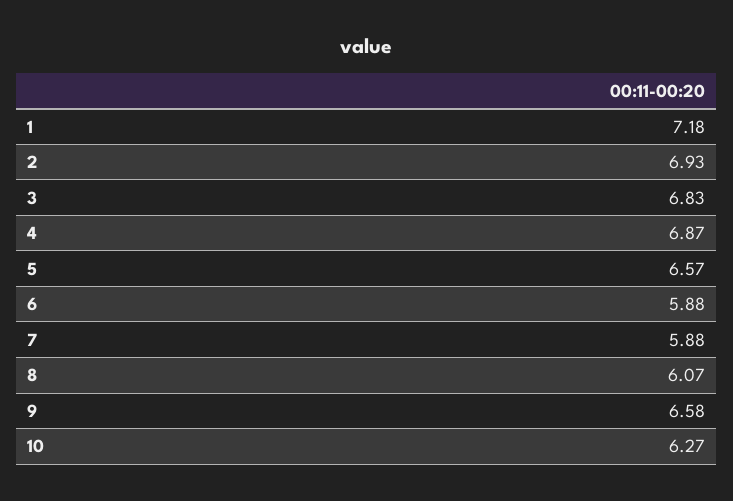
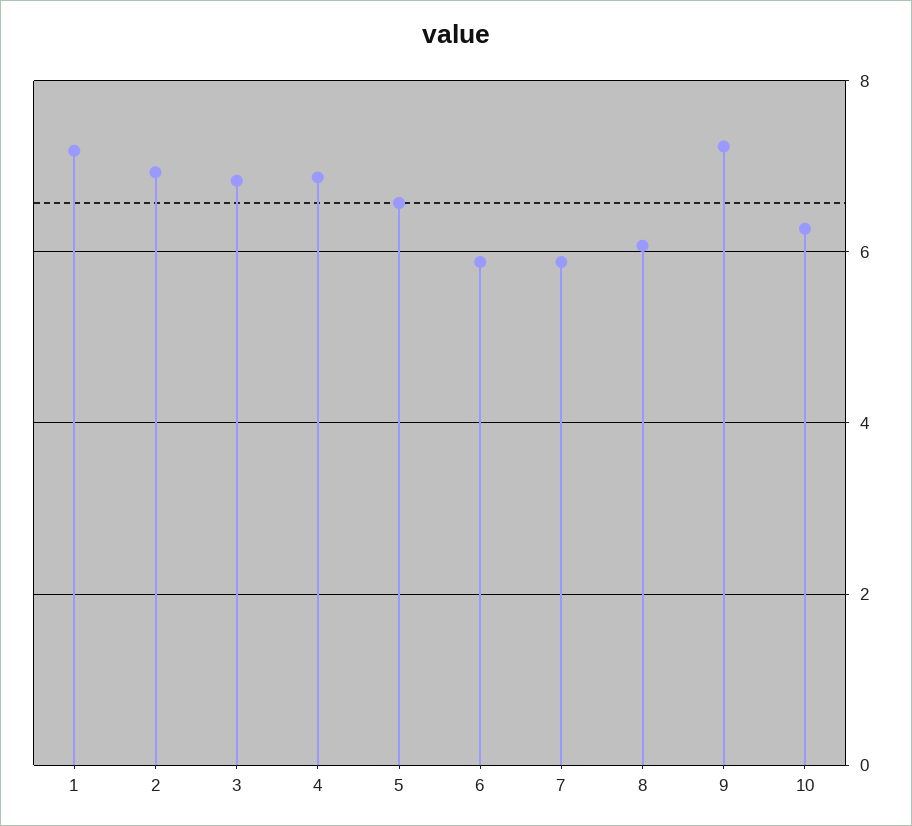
9: 6.58 -> 7.2

